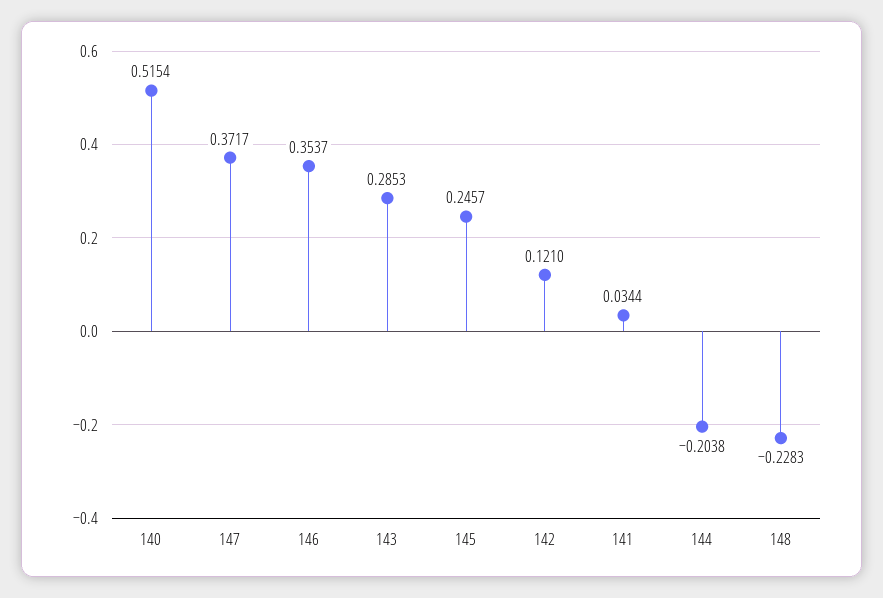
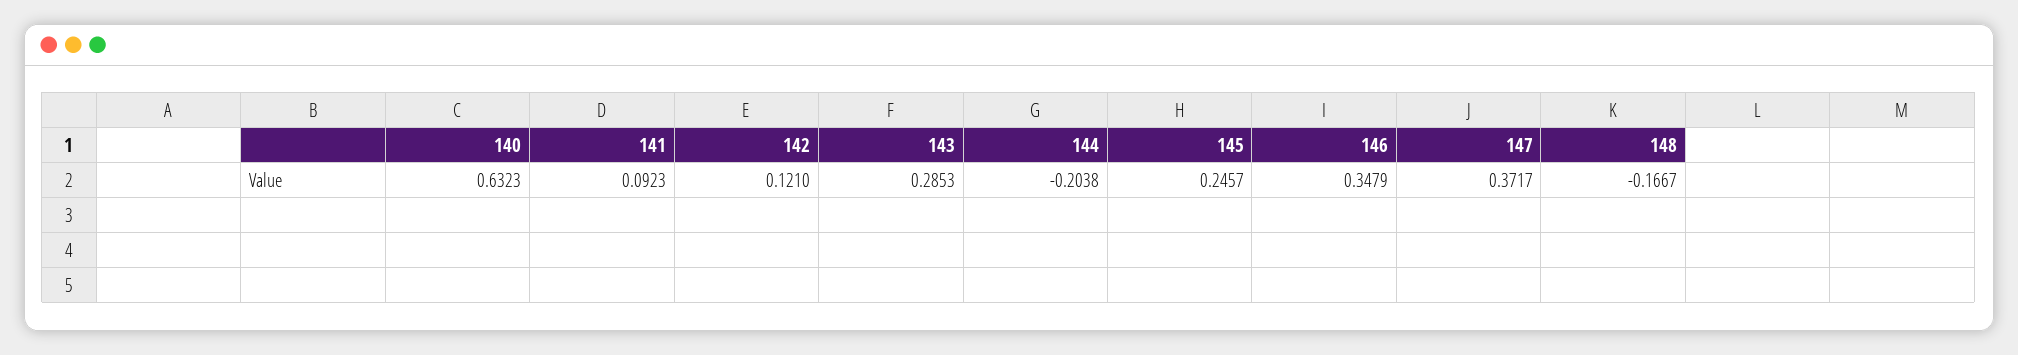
140: 0.5154 -> 0.6323
146: 0.3537 -> 0.3479
141: 0.0344 -> 0.0923
148: -0.2283 -> -0.1667

